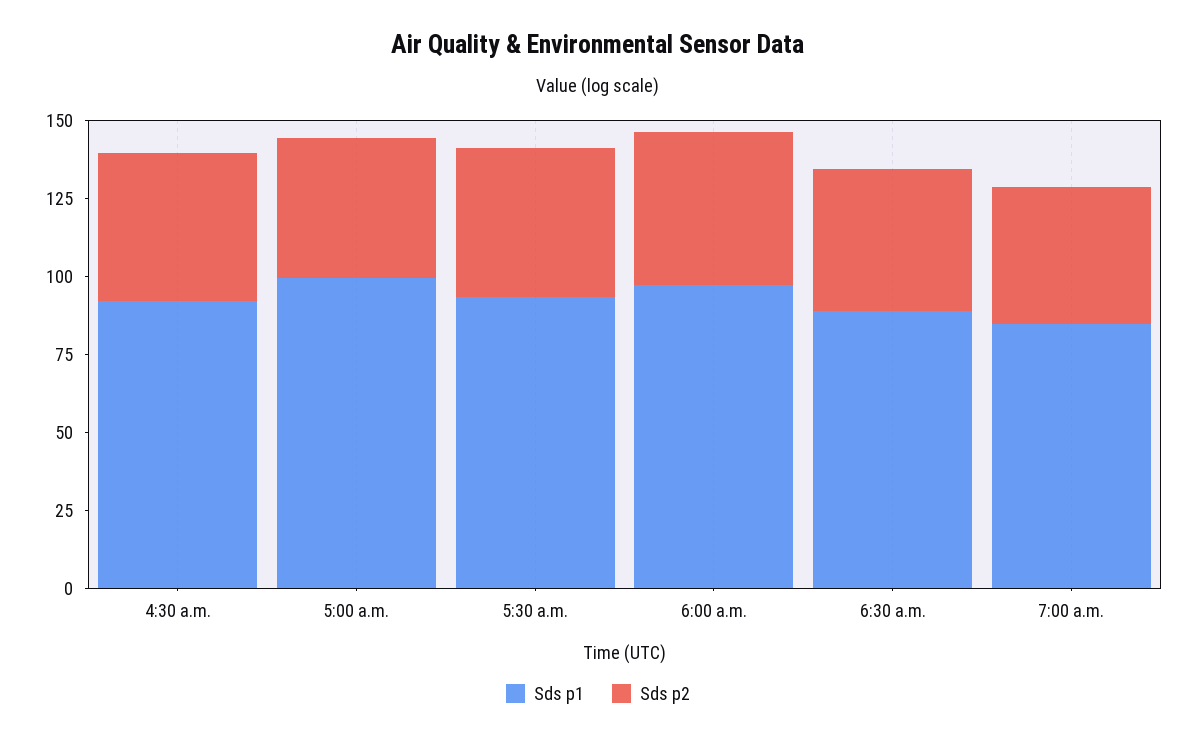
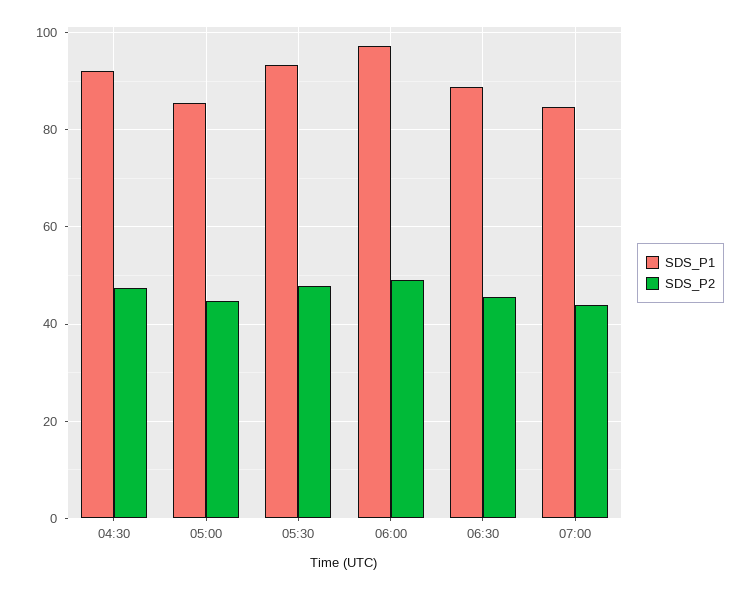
Sds p1, 5:00 a.m.: 100 -> 86

